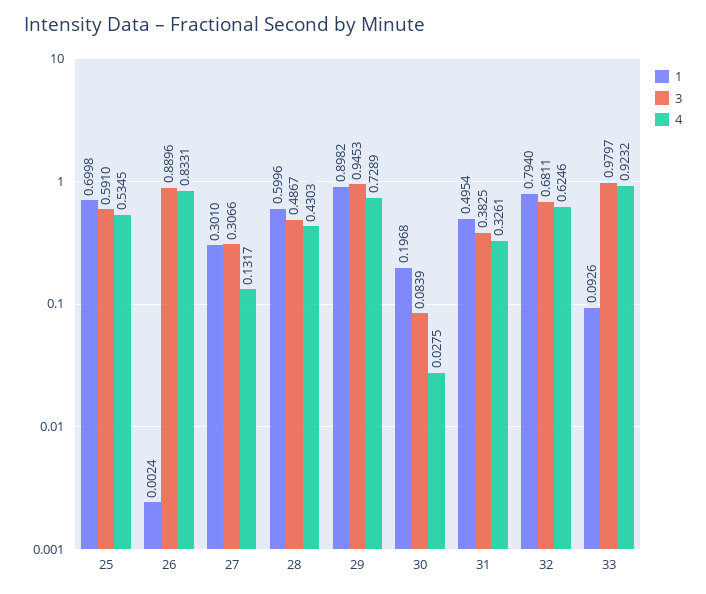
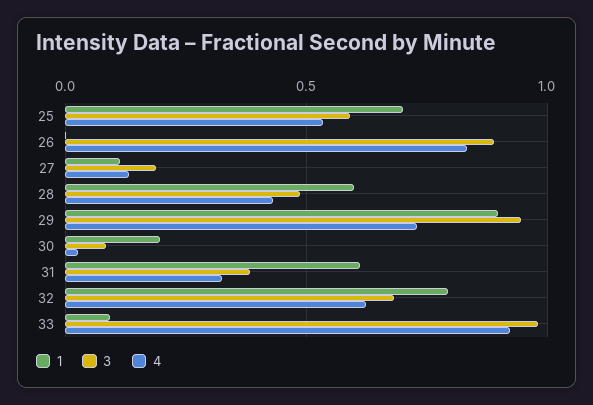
1, 27: 0.301 -> 0.1
3, 27: 0.3066 -> 0.2
1, 31: 0.4954 -> 0.6

